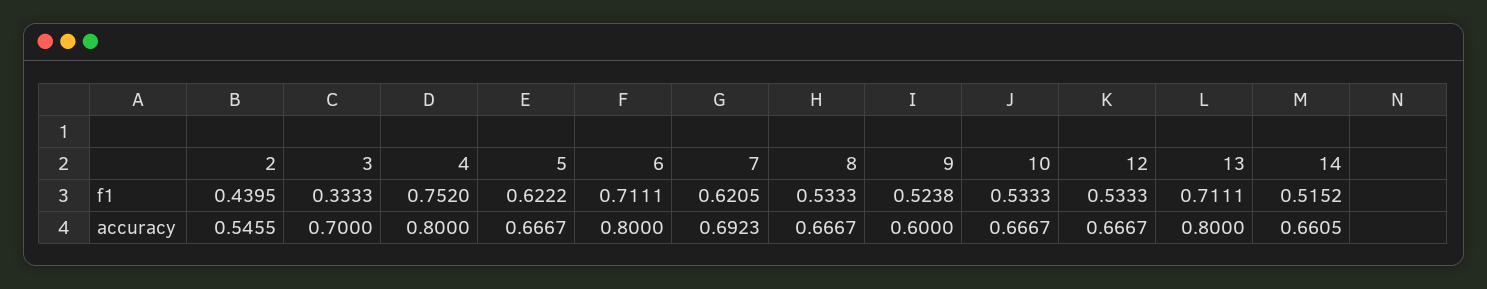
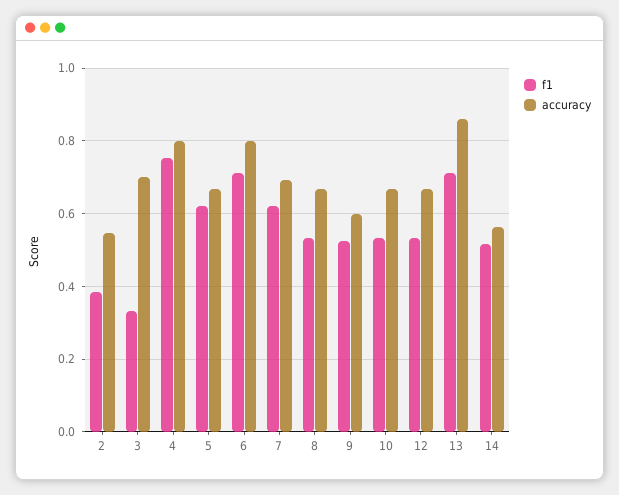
f1, 2: 0.4395 -> 0.38
accuracy, 13: 0.8 -> 0.86
accuracy, 14: 0.6605 -> 0.56

